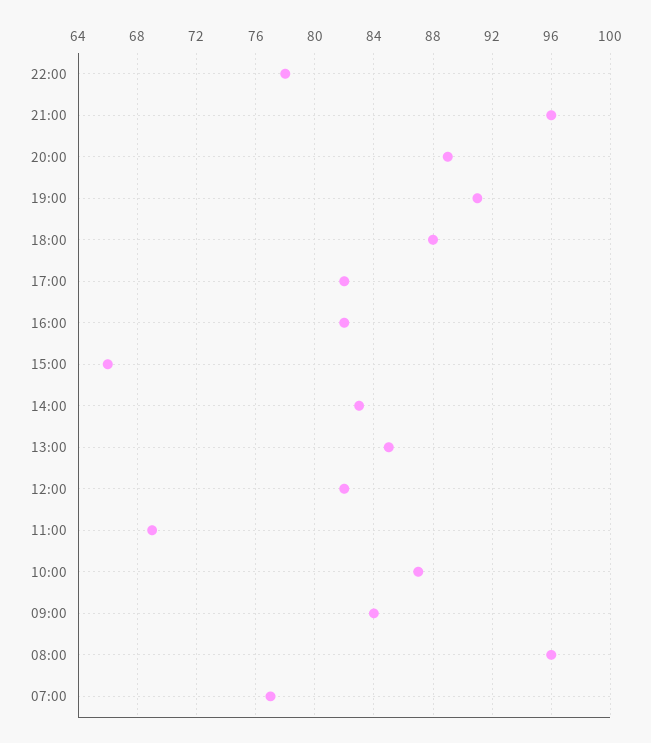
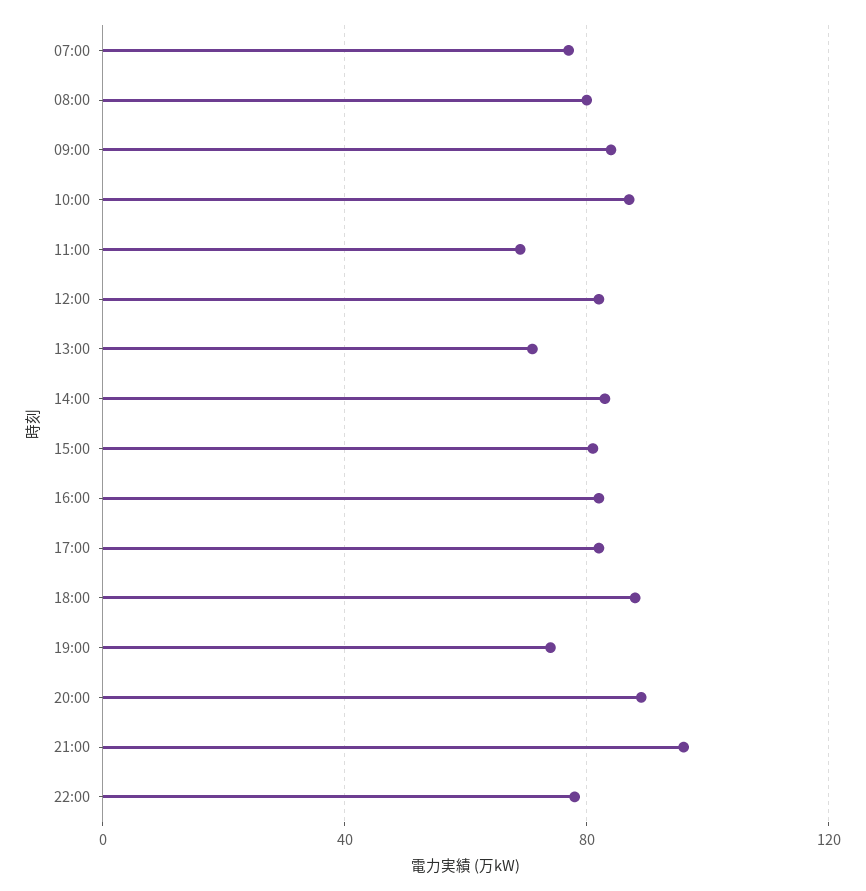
19:00: 91 -> 75
15:00: 66 -> 80
13:00: 85 -> 70
08:00: 96 -> 80

